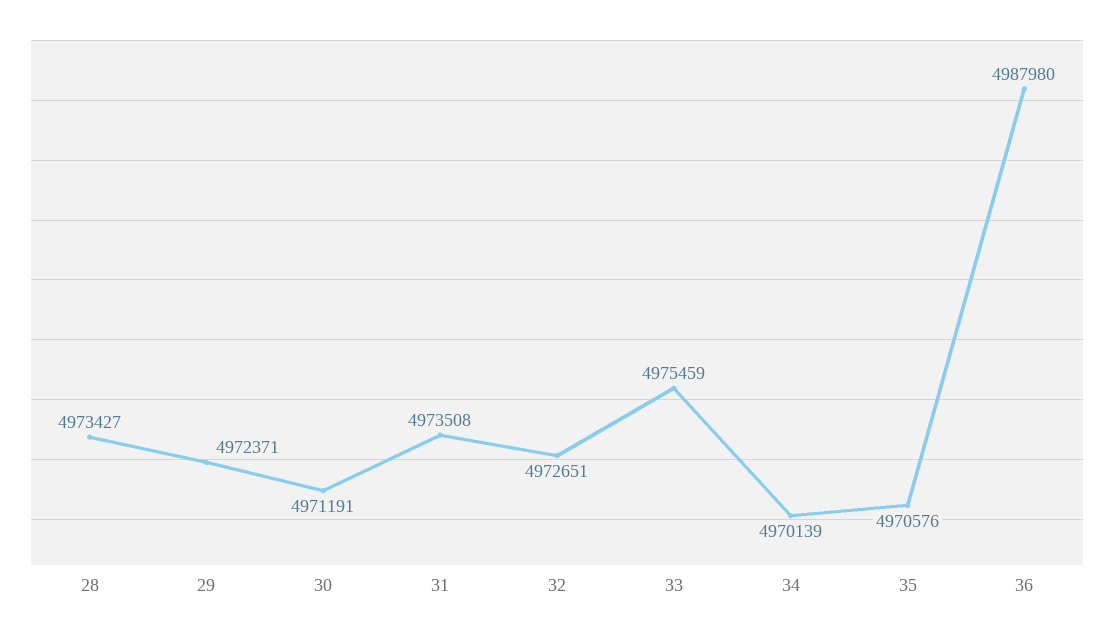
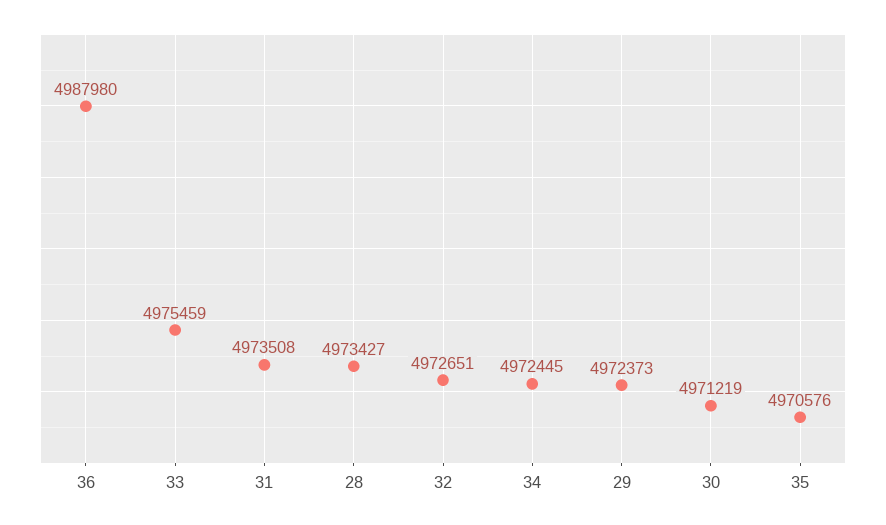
29: 4972371 -> 4972373
30: 4971191 -> 4971219
34: 4970139 -> 4972445

